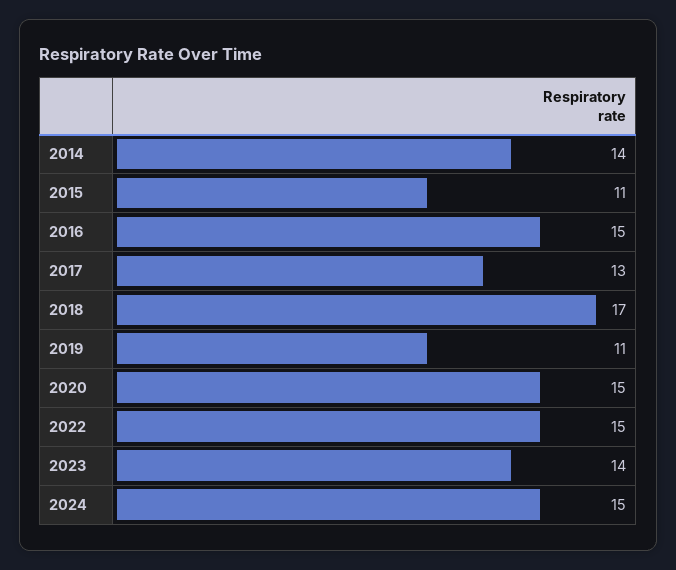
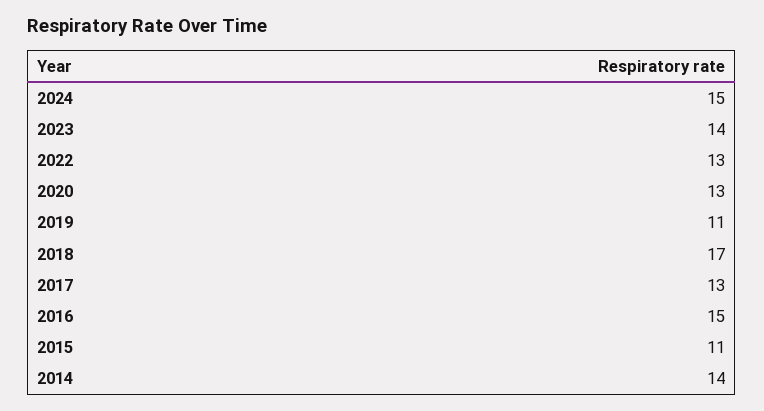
2020: 15 -> 13
2022: 15 -> 13

